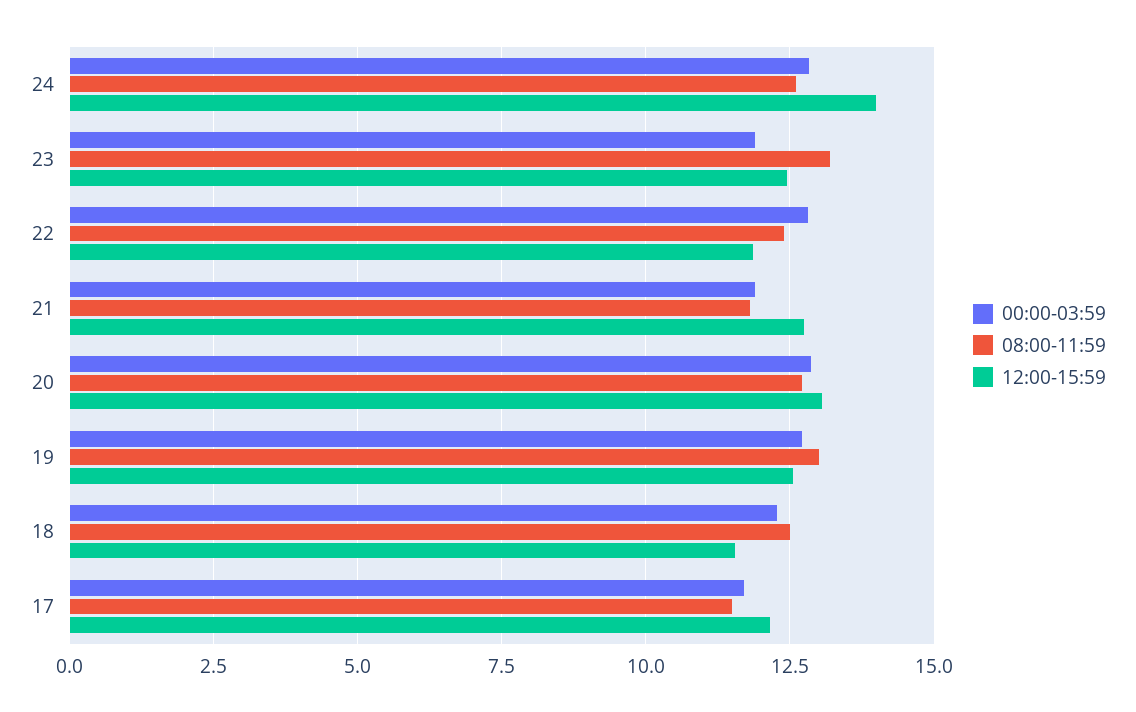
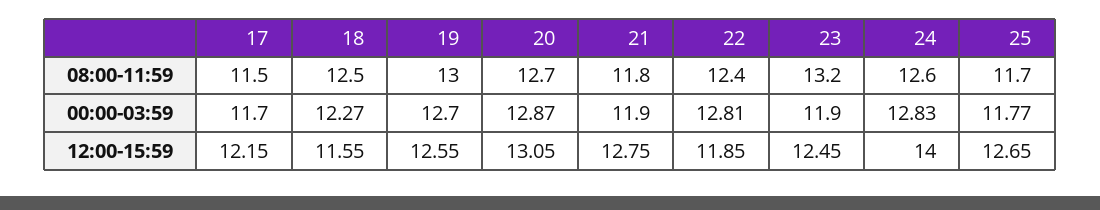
08:00-11:59, 25: none -> 11.7
00:00-03:59, 25: none -> 11.77
12:00-15:59, 25: none -> 12.65

